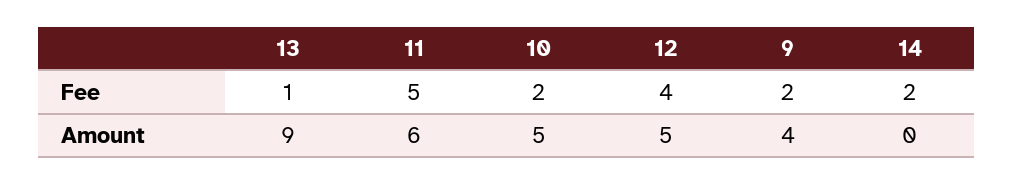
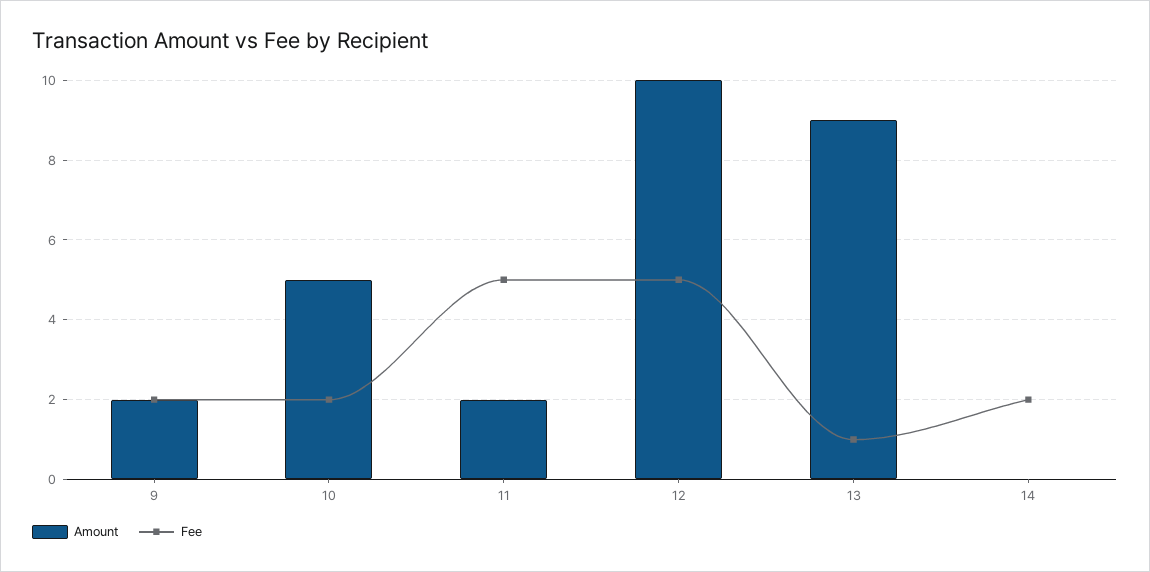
Fee, 12: 4 -> 5
Amount, 11: 6 -> 2
Amount, 12: 5 -> 10
Amount, 9: 4 -> 2

